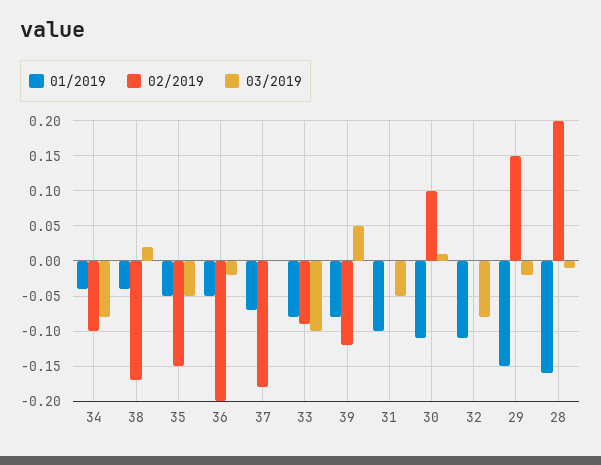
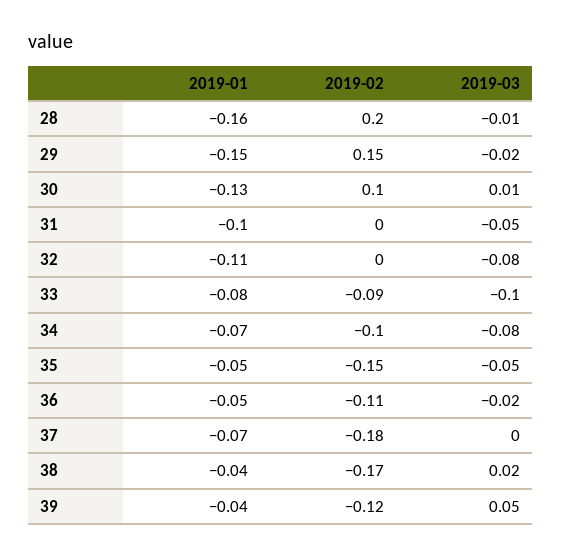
01/2019, 34: -0.04 -> -0.07
02/2019, 36: -0.2 -> -0.11
01/2019, 39: -0.08 -> -0.04
01/2019, 30: -0.11 -> -0.13

